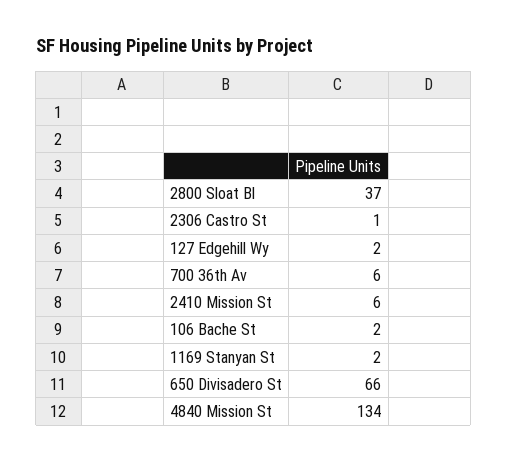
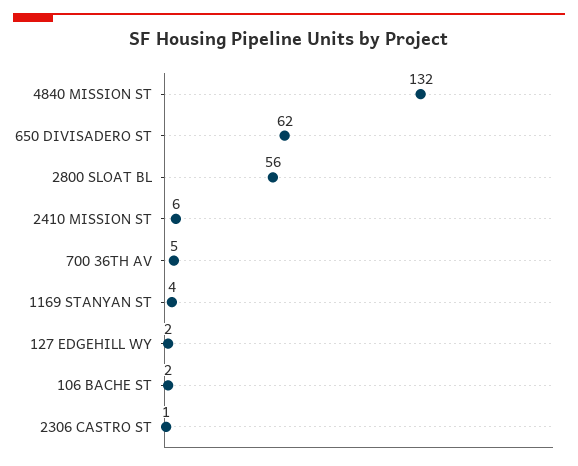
2800 Sloat Bl: 37 -> 56
700 36th Av: 6 -> 5
1169 Stanyan St: 2 -> 4
650 Divisadero St: 66 -> 62
4840 Mission St: 134 -> 132

